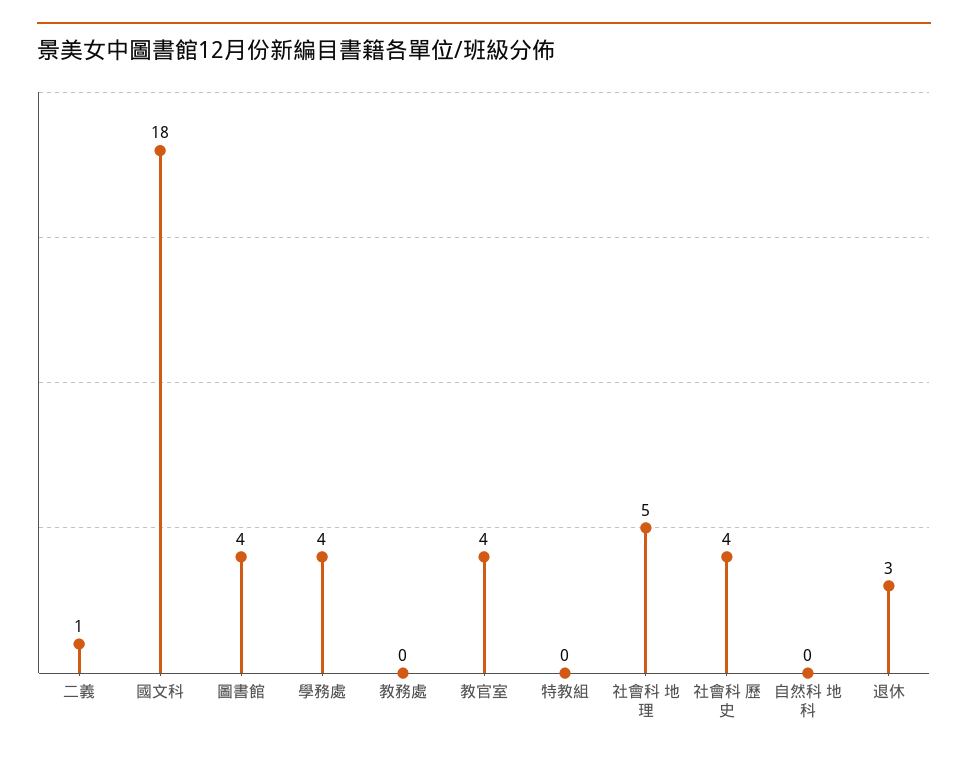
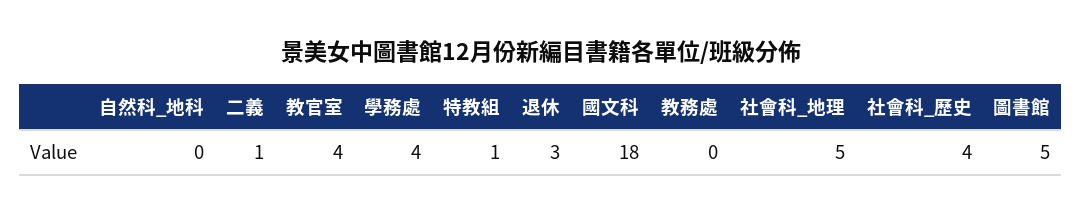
圖書館: 4 -> 5
特教組: 0 -> 1

